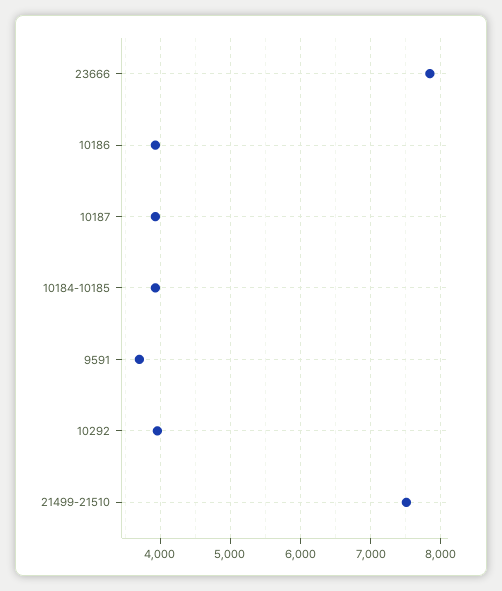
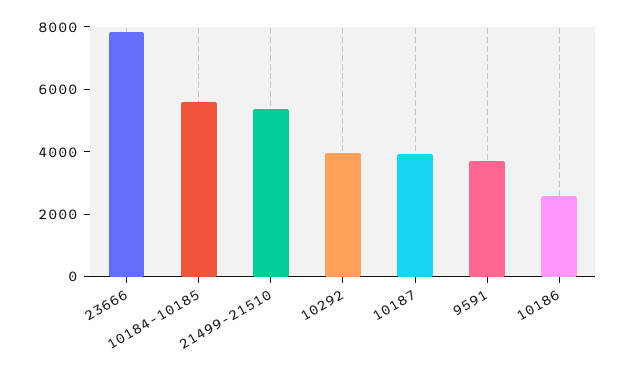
10186: 3900 -> 2500
10184-10185: 3900 -> 5500
21499-21510: 7500 -> 5500

